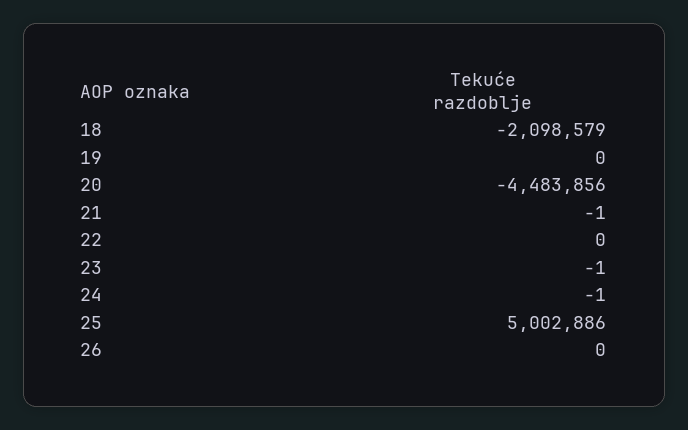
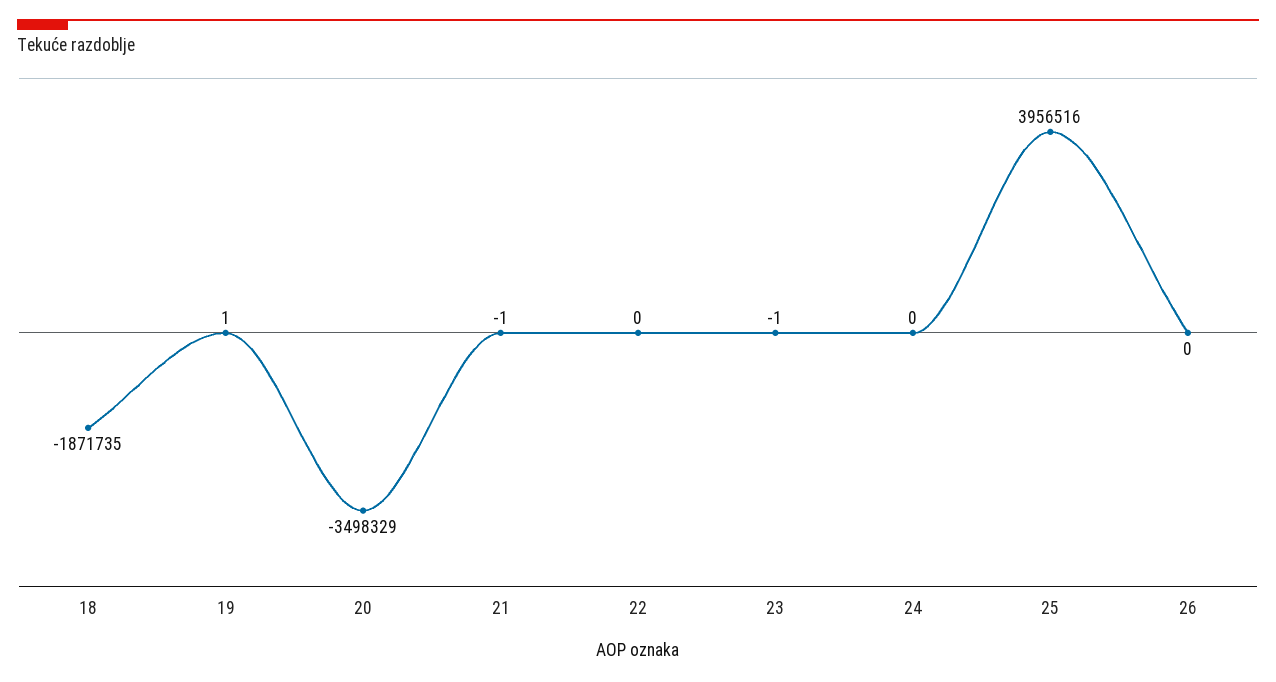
18: -2098579 -> -1871735
19: 0 -> 1
20: -4483856 -> -3498329
24: -1 -> 0
25: 5002886 -> 3956516

